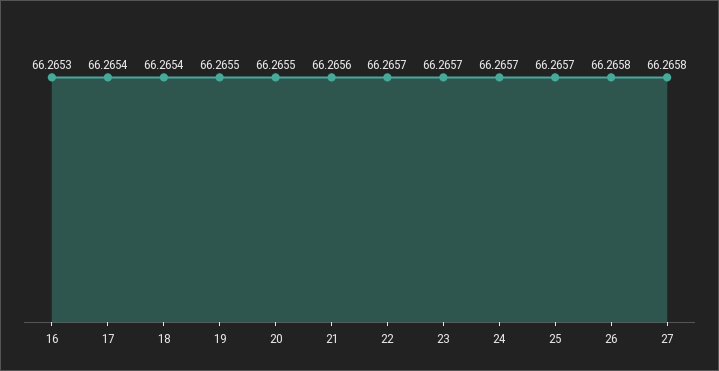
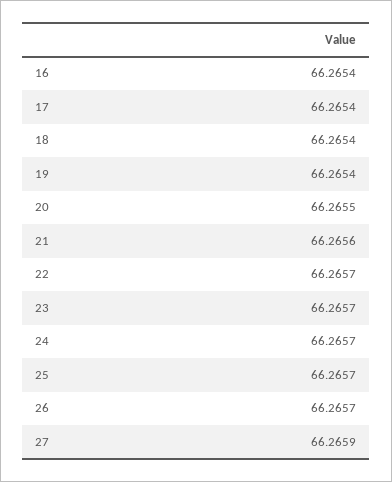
16: 66.2653 -> 66.2654
19: 66.2655 -> 66.2654
26: 66.2658 -> 66.2657
27: 66.2658 -> 66.2659

